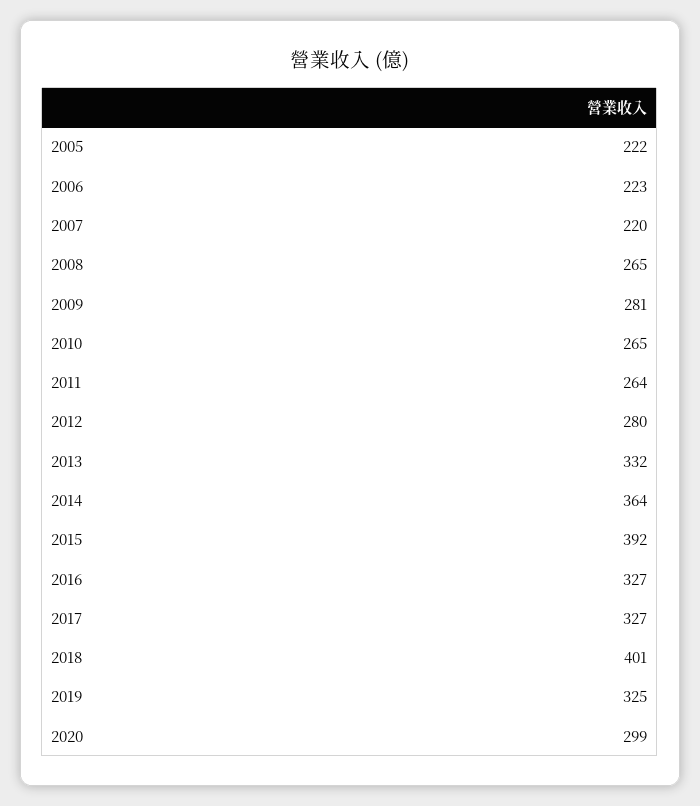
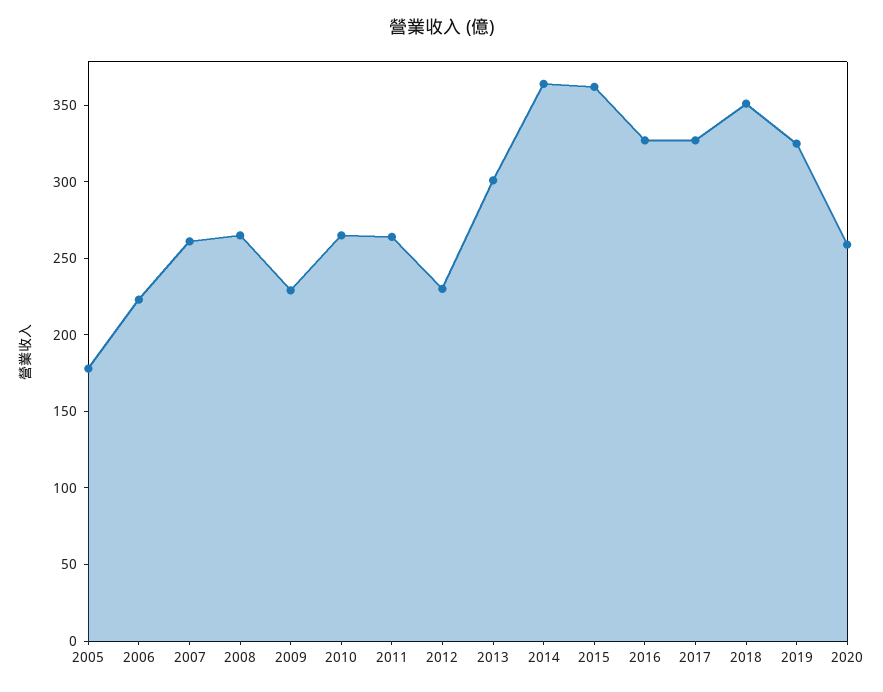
2005: 222 -> 180
2007: 220 -> 260
2009: 281 -> 230
2012: 280 -> 230
2013: 332 -> 300
2015: 392 -> 360
2018: 401 -> 350
2020: 299 -> 260

